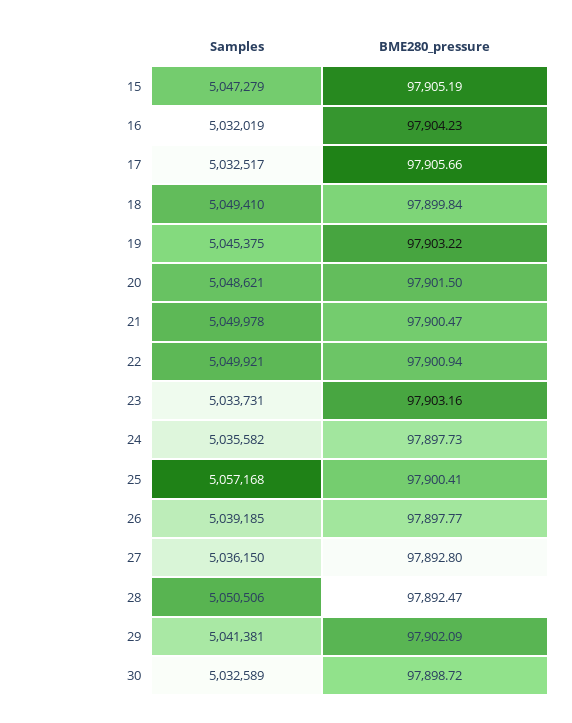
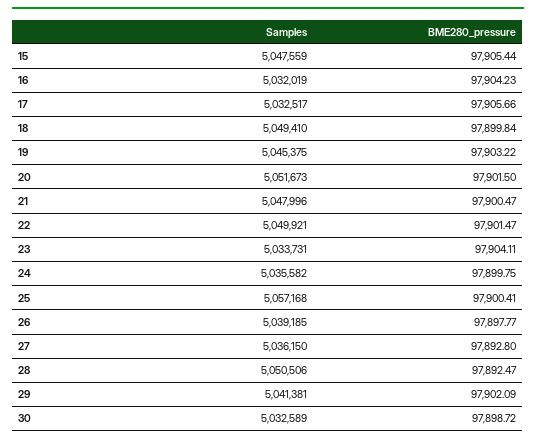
Samples, 15: 5047279 -> 5047559
BME280_pressure, 15: 97905.19 -> 97905.44
Samples, 20: 5048621 -> 5051673
Samples, 21: 5049978 -> 5047996
BME280_pressure, 22: 97900.94 -> 97901.47
BME280_pressure, 23: 97903.16 -> 97904.11
BME280_pressure, 24: 97897.73 -> 97899.75

